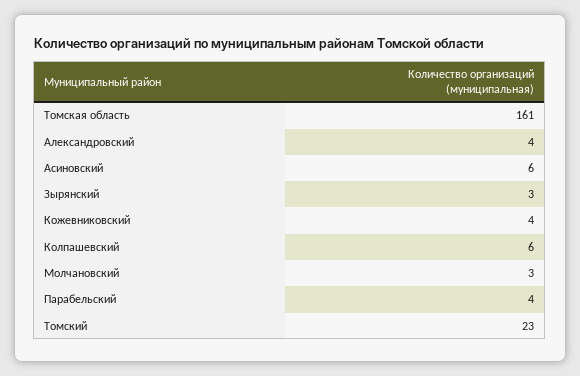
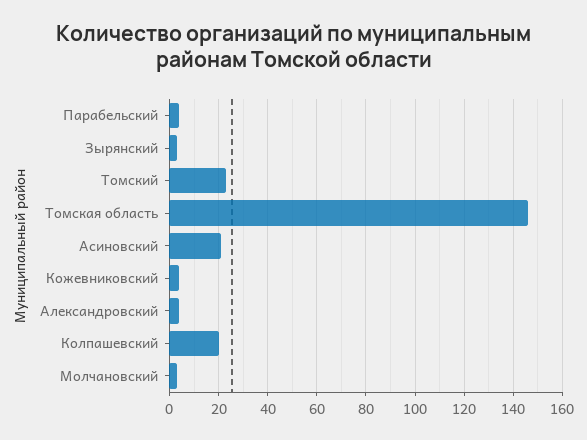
Томская область: 161 -> 145
Асиновский: 6 -> 20
Колпашевский: 6 -> 20

